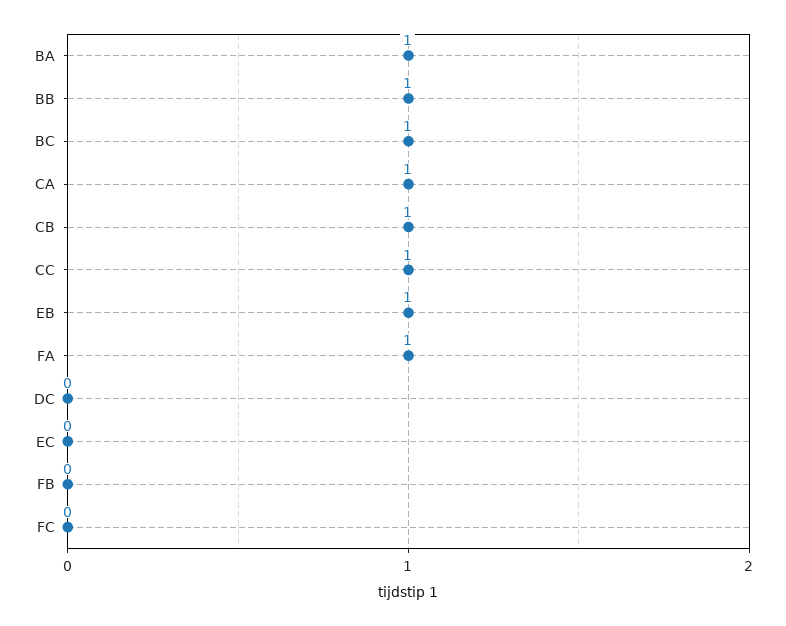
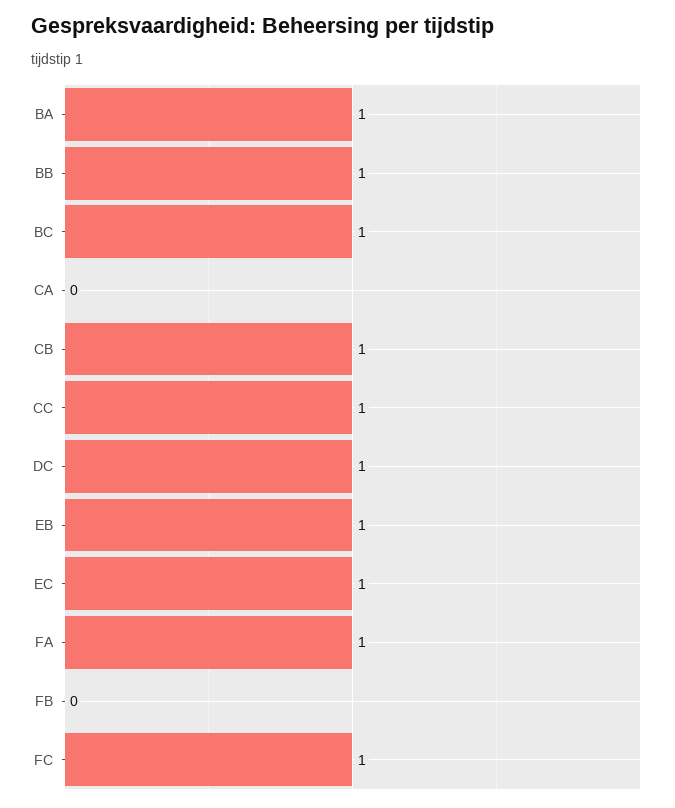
CA: 1 -> 0
DC: 0 -> 1
EC: 0 -> 1
FC: 0 -> 1

